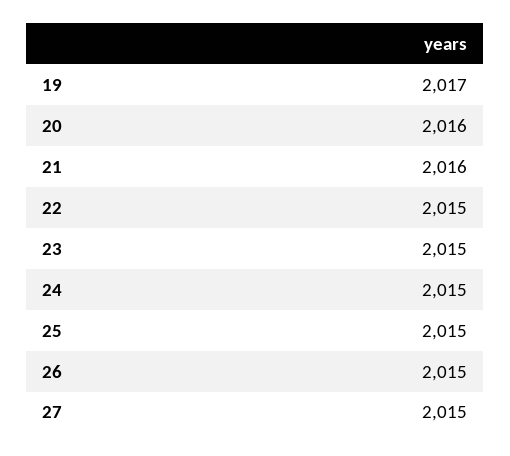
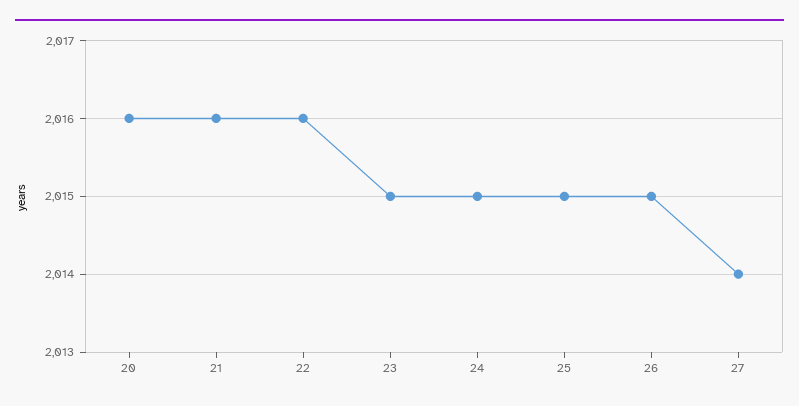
19: 2017 -> none
22: 2015 -> 2016
27: 2015 -> 2014

